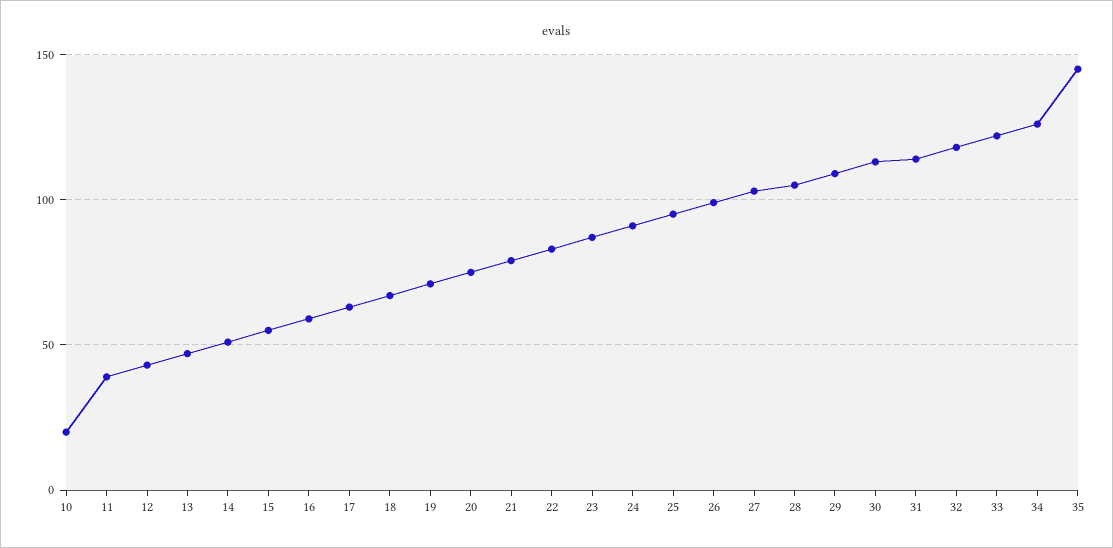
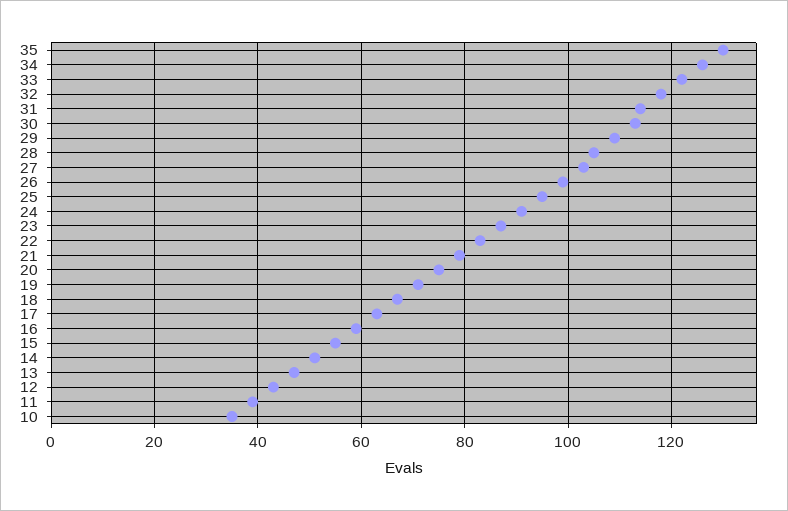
10: 20 -> 35
35: 145 -> 130

